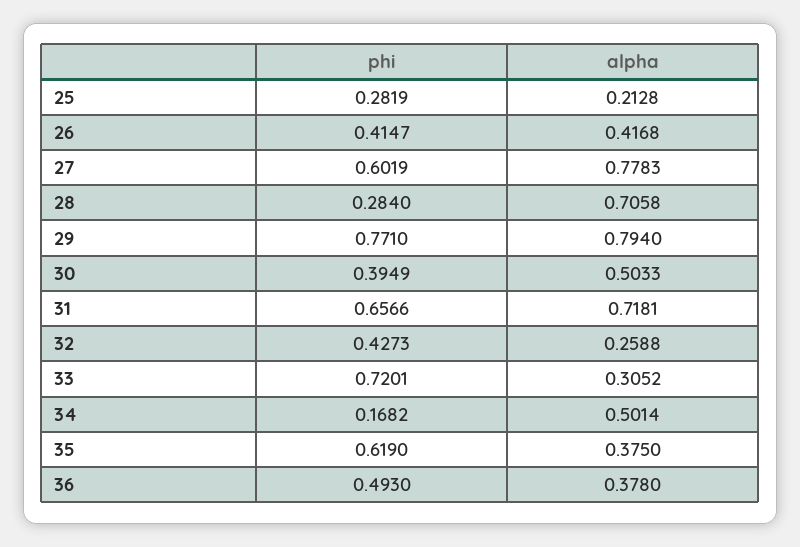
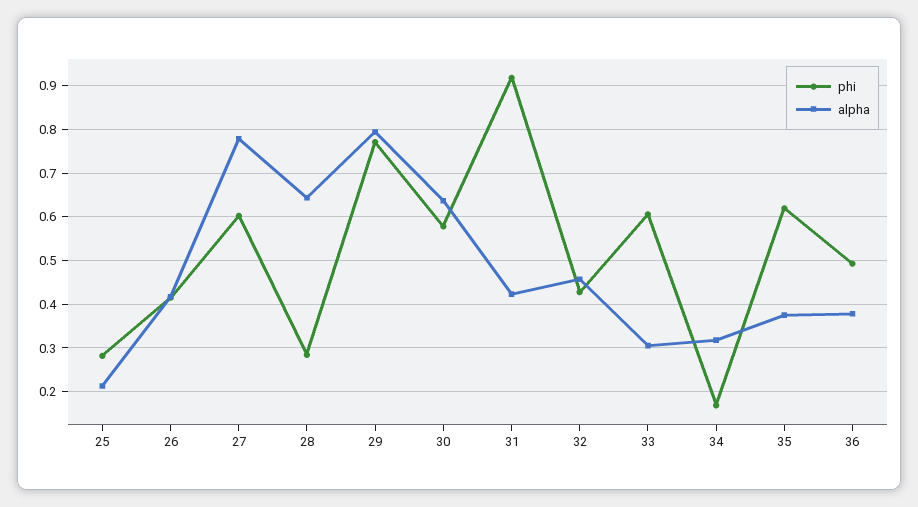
alpha, 28: 0.7058 -> 0.64
phi, 30: 0.3949 -> 0.58
alpha, 30: 0.5033 -> 0.64
phi, 31: 0.6566 -> 0.92
alpha, 31: 0.7181 -> 0.42
alpha, 32: 0.2588 -> 0.46
phi, 33: 0.7201 -> 0.6
alpha, 34: 0.5014 -> 0.32

